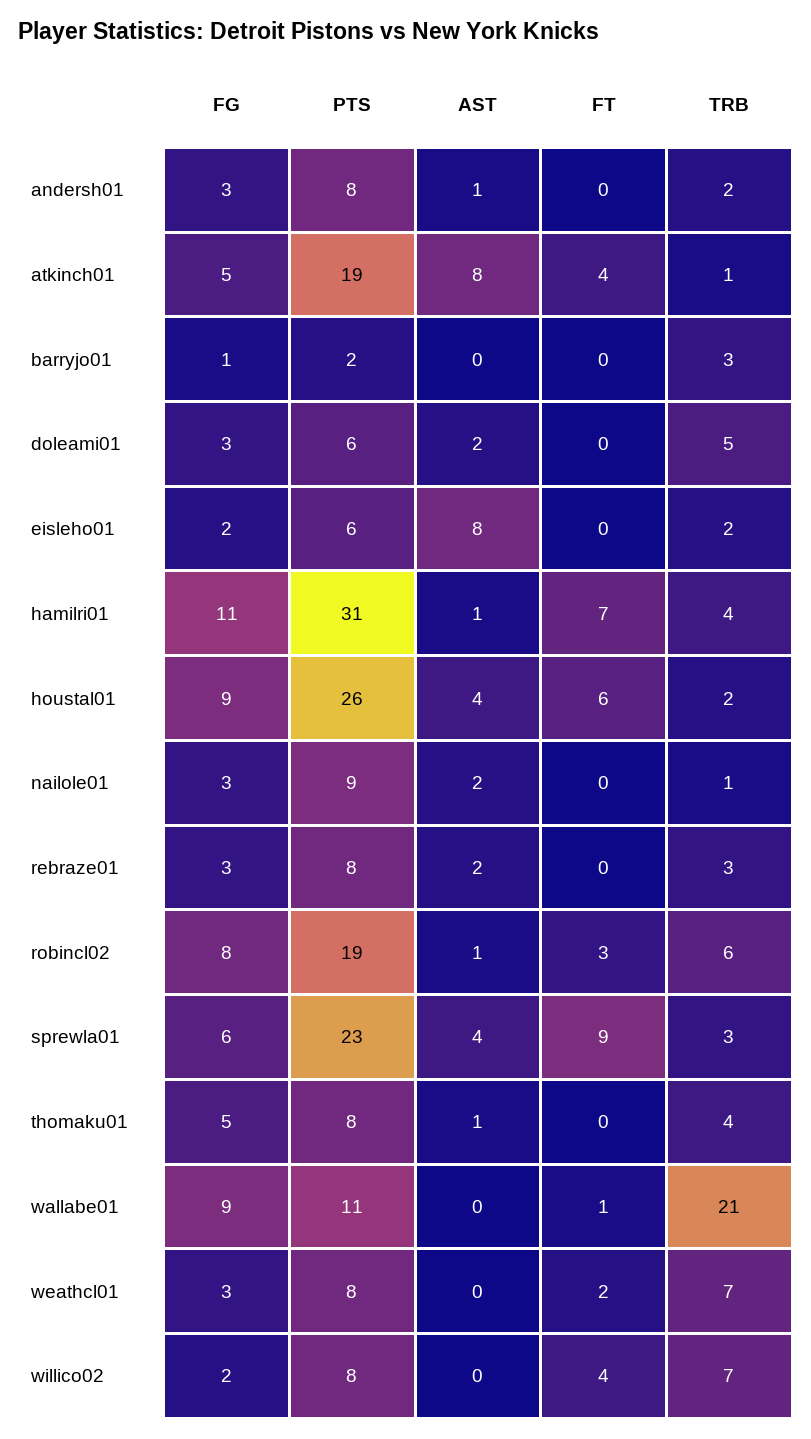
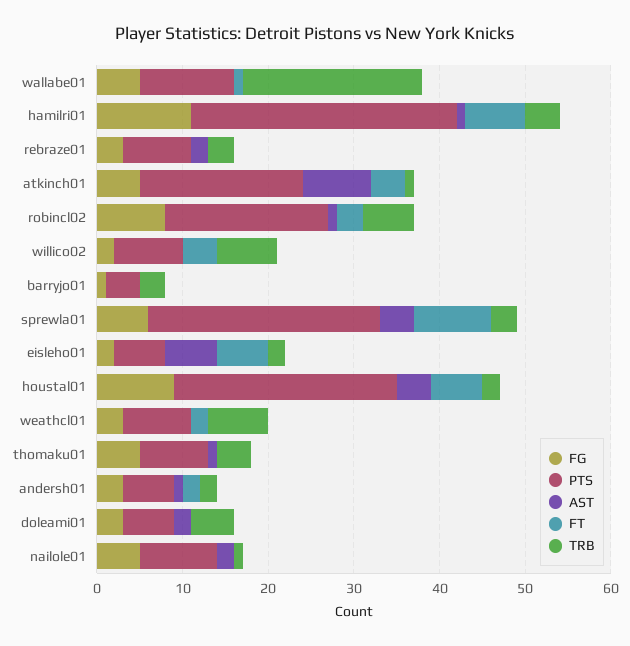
PTS, andersh01: 8 -> 6
FT, andersh01: 0 -> 2
PTS, barryjo01: 2 -> 4
AST, eisleho01: 8 -> 6
FT, eisleho01: 0 -> 6
FG, nailole01: 3 -> 5
PTS, sprewla01: 23 -> 27
FG, wallabe01: 9 -> 5

